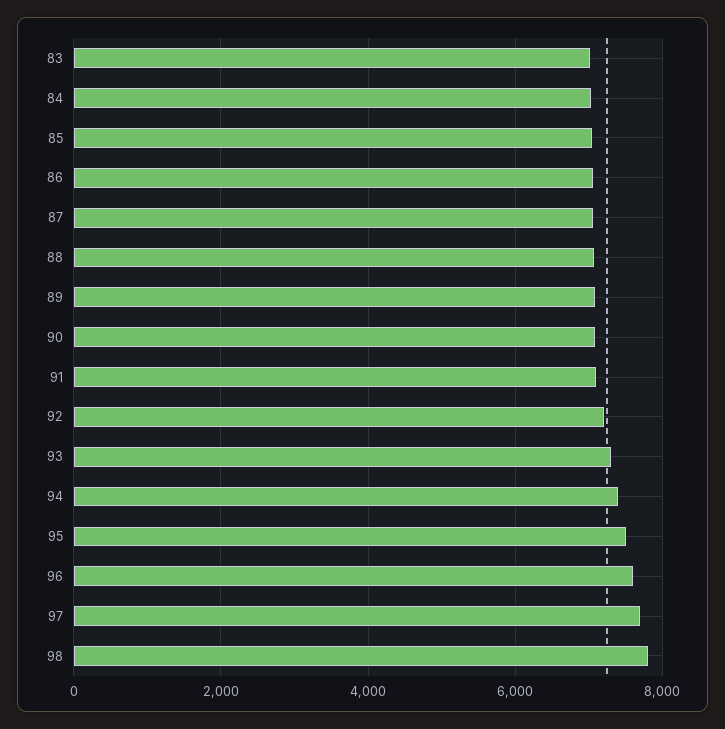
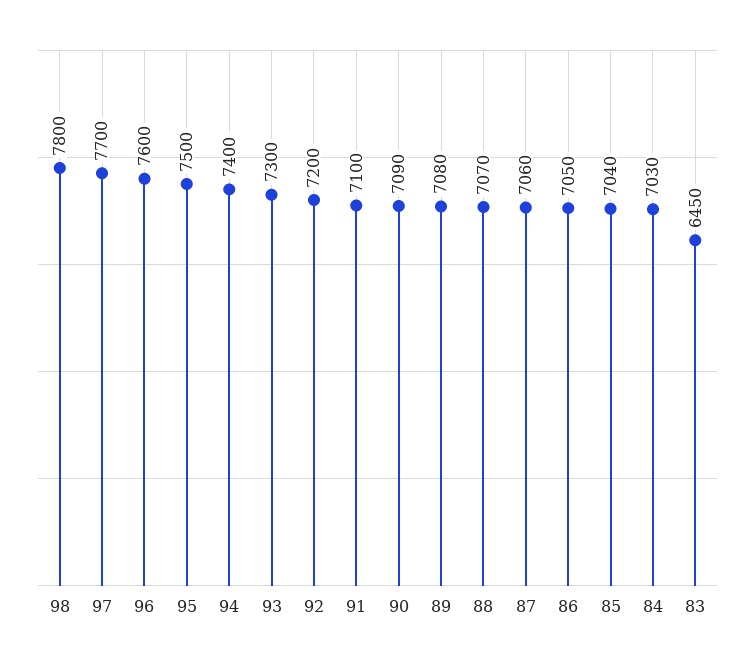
83: 7000 -> 6450

